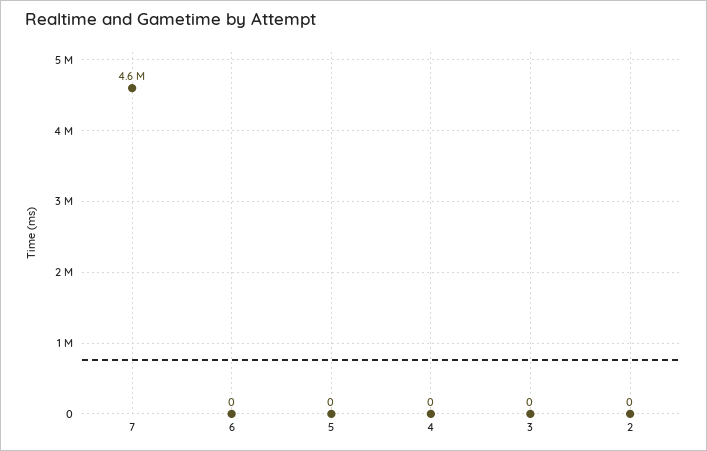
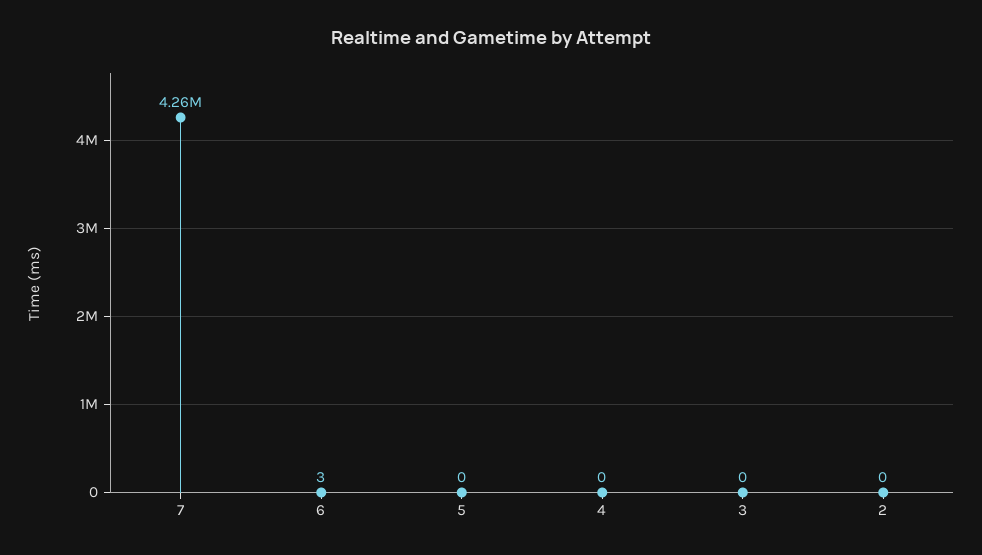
7: 4600000 -> 4260000
6: 0 -> 3

